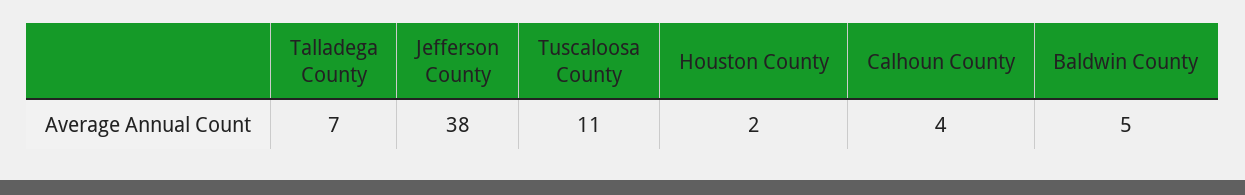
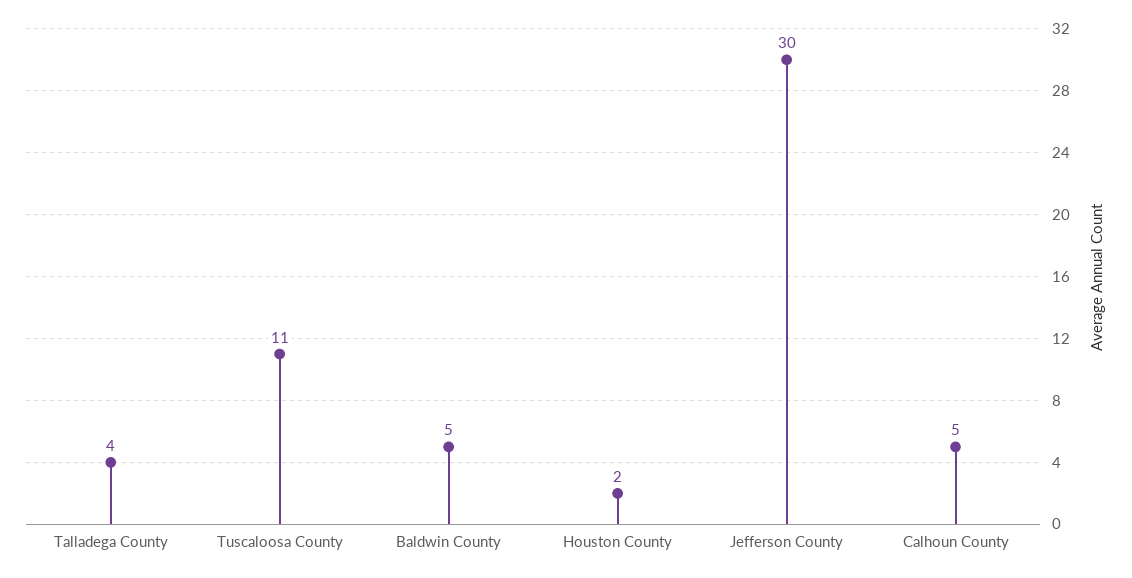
Talladega County: 7 -> 4
Jefferson County: 38 -> 30
Calhoun County: 4 -> 5

